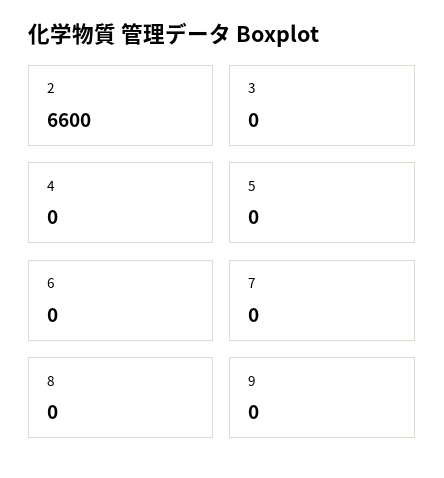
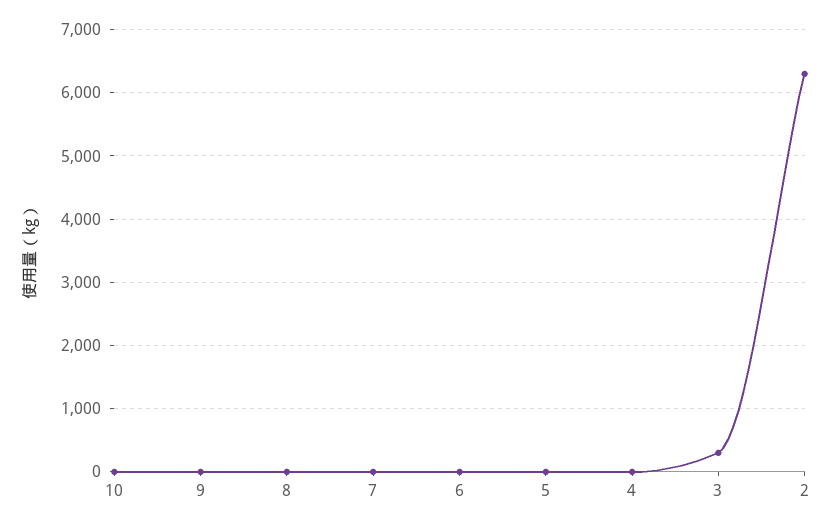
2: 6600 -> 6300
3: 0 -> 300
10: none -> 0

